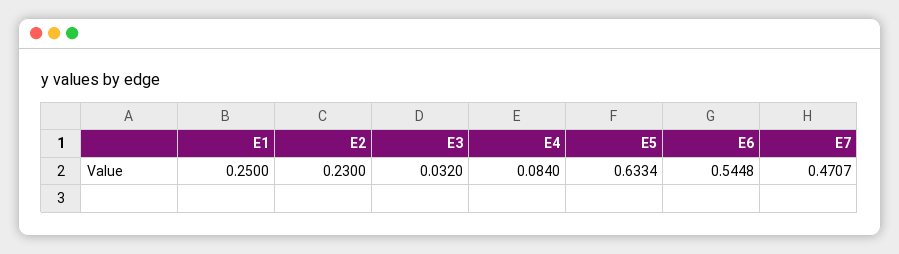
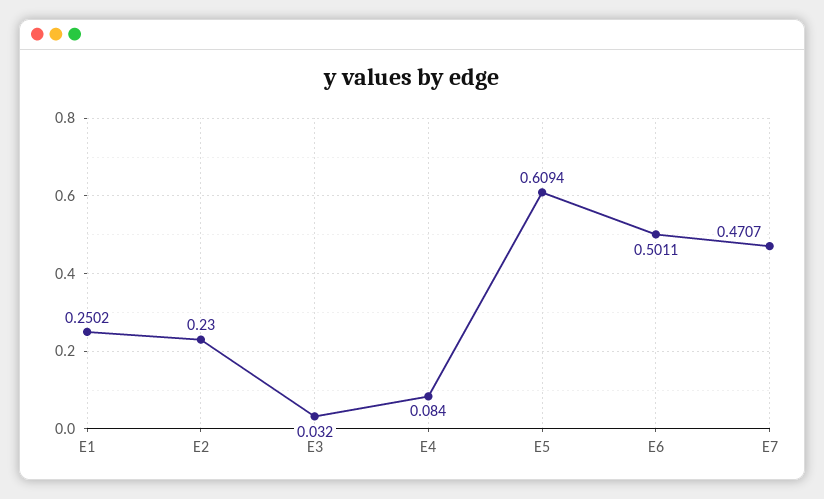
E1: 0.25 -> 0.2502
E5: 0.6334 -> 0.6094
E6: 0.5448 -> 0.5011

